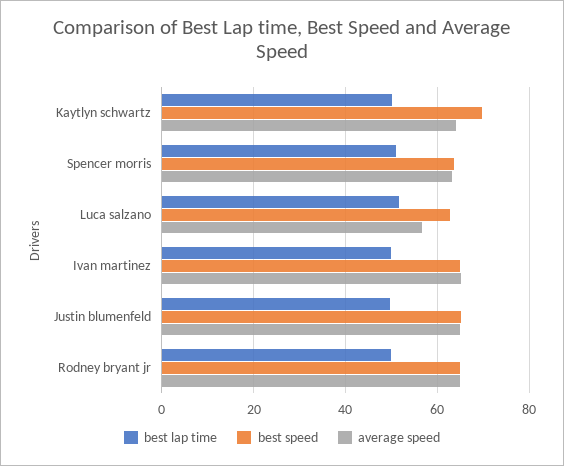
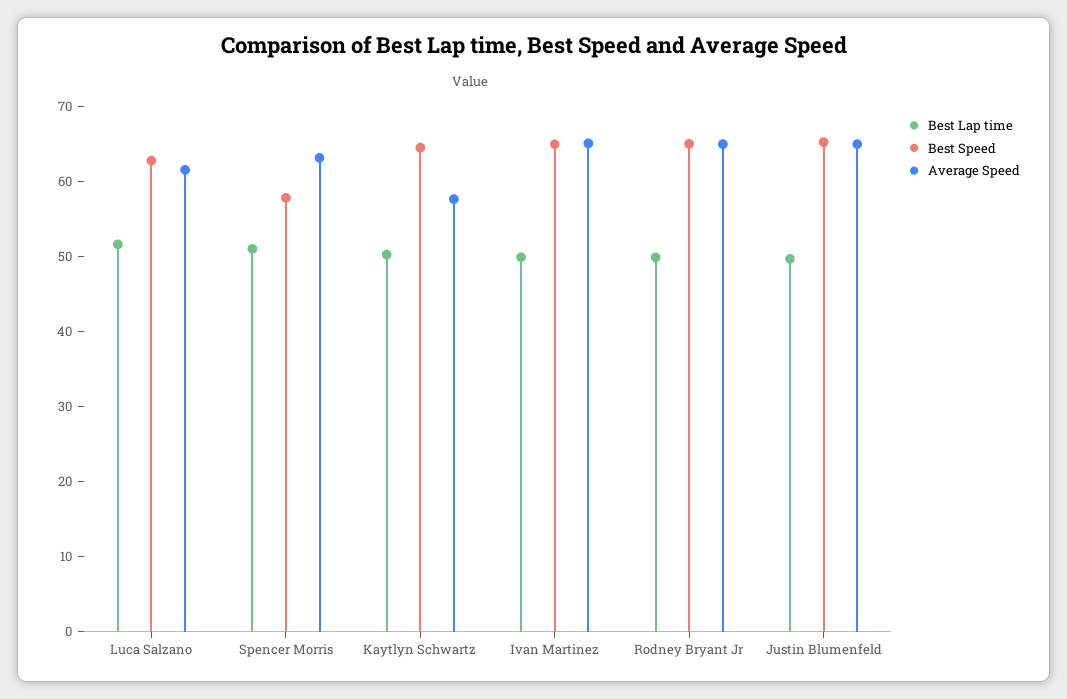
best speed, Kaytlyn schwartz: 70 -> 64
average speed, Kaytlyn schwartz: 64 -> 58
best speed, Spencer morris: 64 -> 58
average speed, Luca salzano: 56 -> 62

